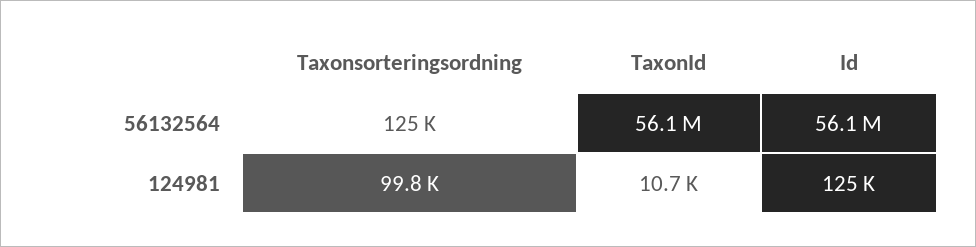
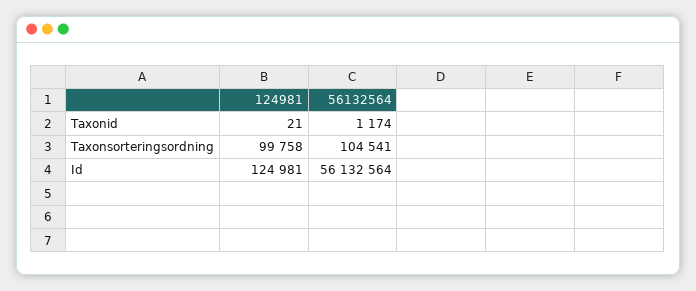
Taxonsorteringsordning, 56132564: 125000 -> 104541
TaxonId, 56132564: 56100000 -> 1174
TaxonId, 124981: 10700 -> 21

